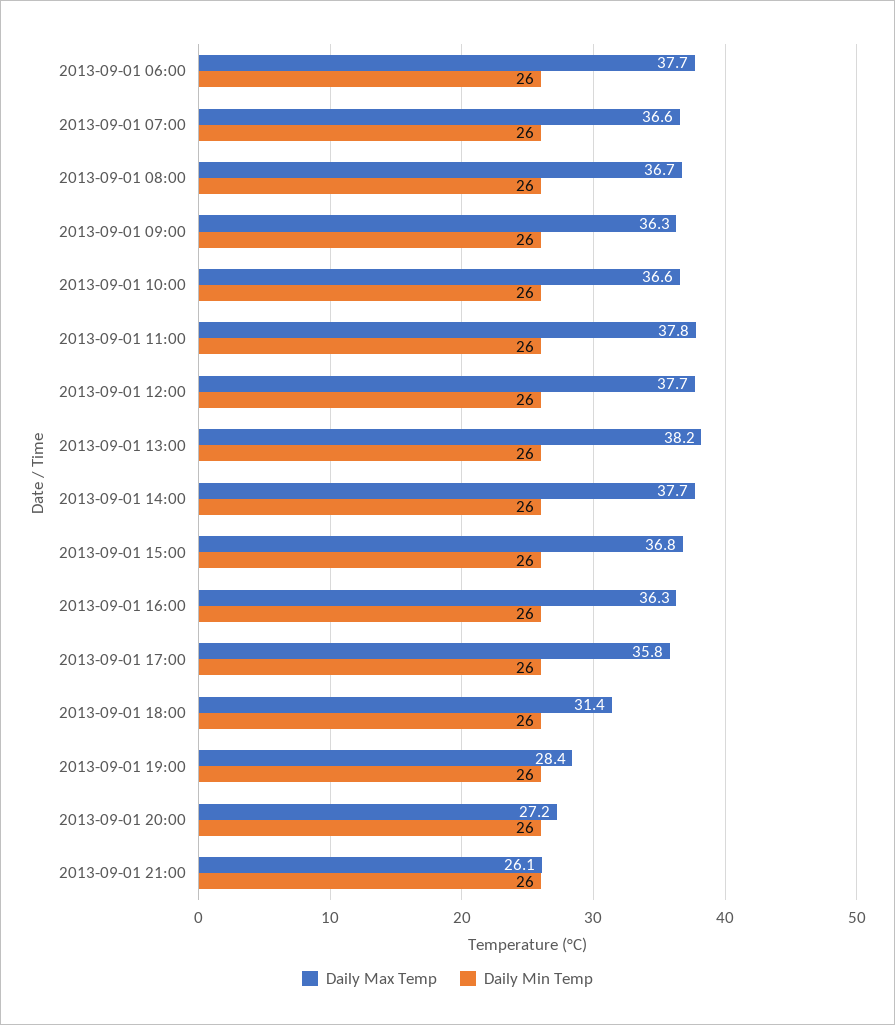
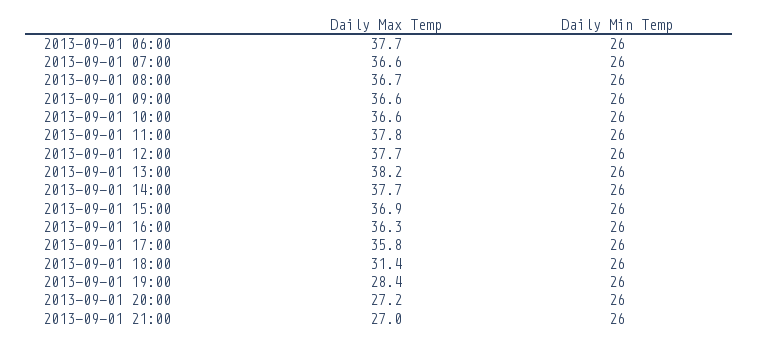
Daily Max Temp, 2013-09-01 09:00: 36.3 -> 36.6
Daily Max Temp, 2013-09-01 15:00: 36.8 -> 36.9
Daily Max Temp, 2013-09-01 21:00: 26.1 -> 27

